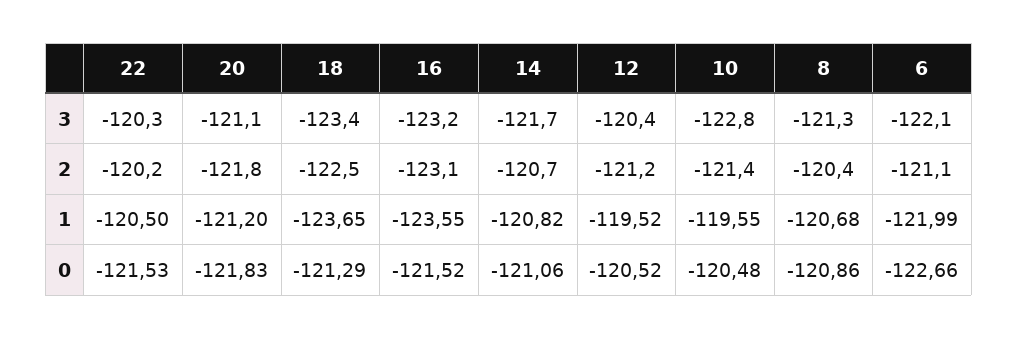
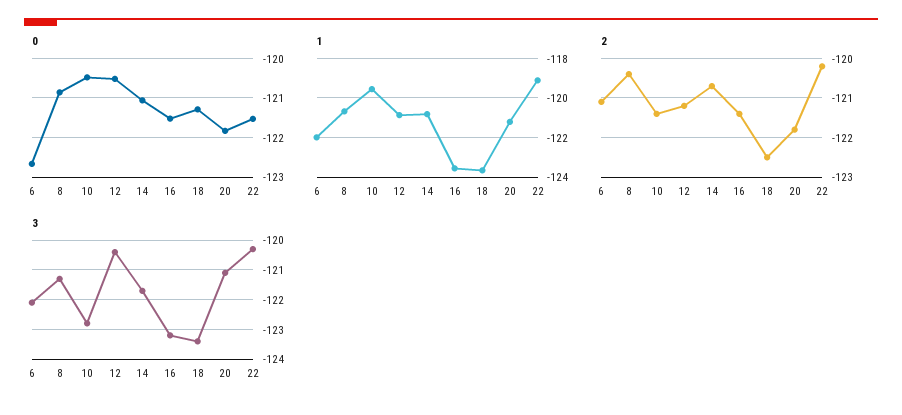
2, 16: -123.1 -> -121.5
1, 22: -120.5 -> -119
1, 12: -119.52 -> -121

